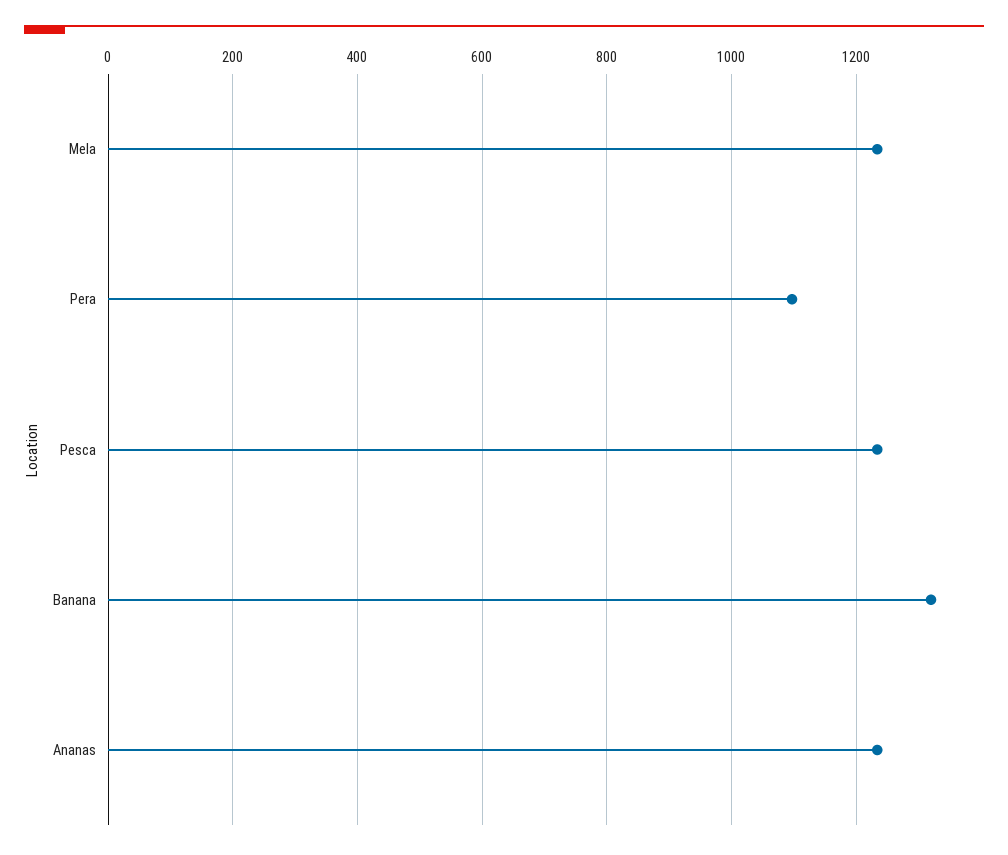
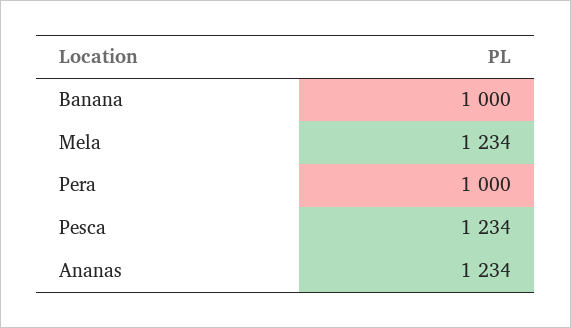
Pera: 1100 -> 1000
Banana: 1320 -> 1000

